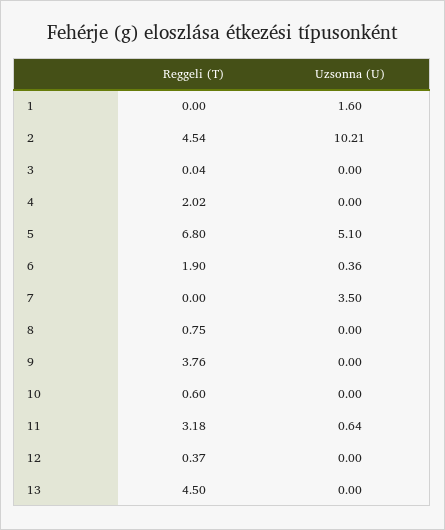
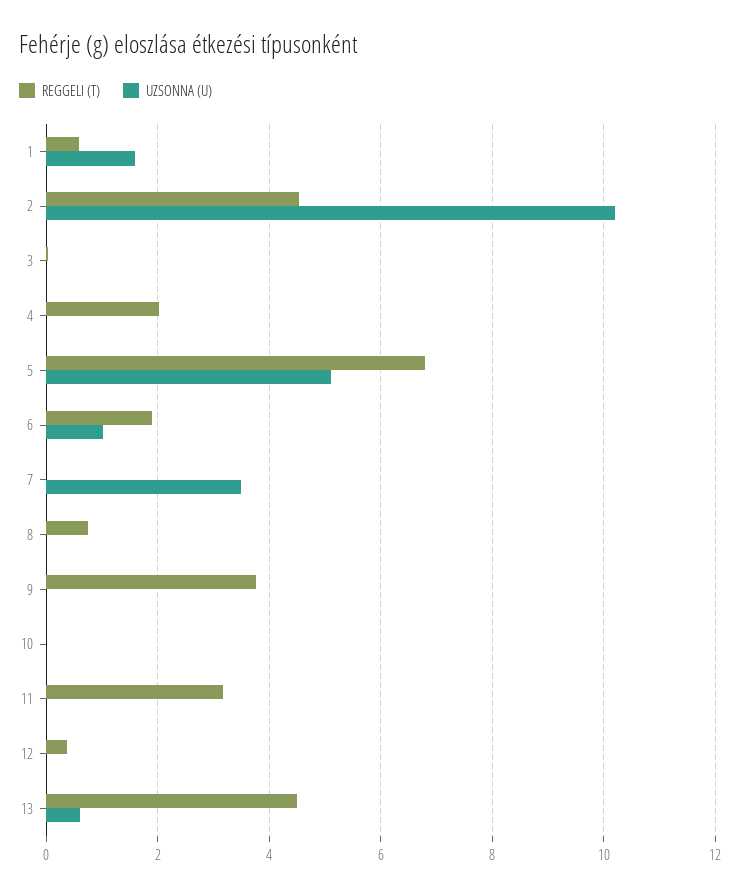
Reggeli (T), 1: 0 -> 0.6
Uzsonna (U), 6: 0.36 -> 1
Reggeli (T), 10: 0.6 -> 0
Uzsonna (U), 11: 0.64 -> 0
Uzsonna (U), 13: 0 -> 0.6

